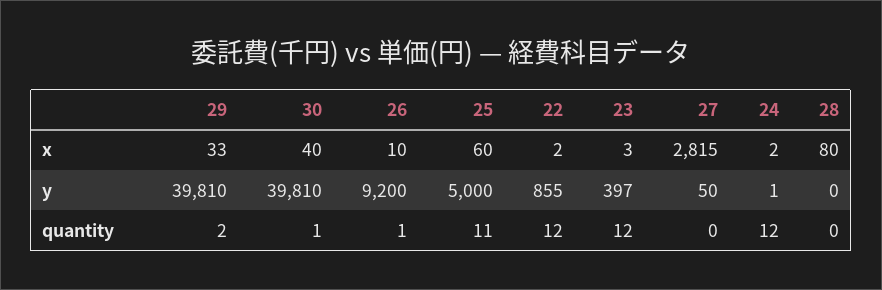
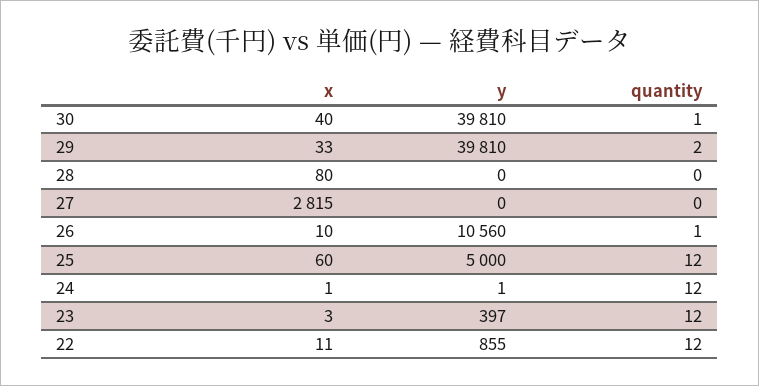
22, x: 2 -> 11
24, x: 2 -> 1
26, y: 9200 -> 10560
27, y: 50 -> 0
25, quantity: 11 -> 12

